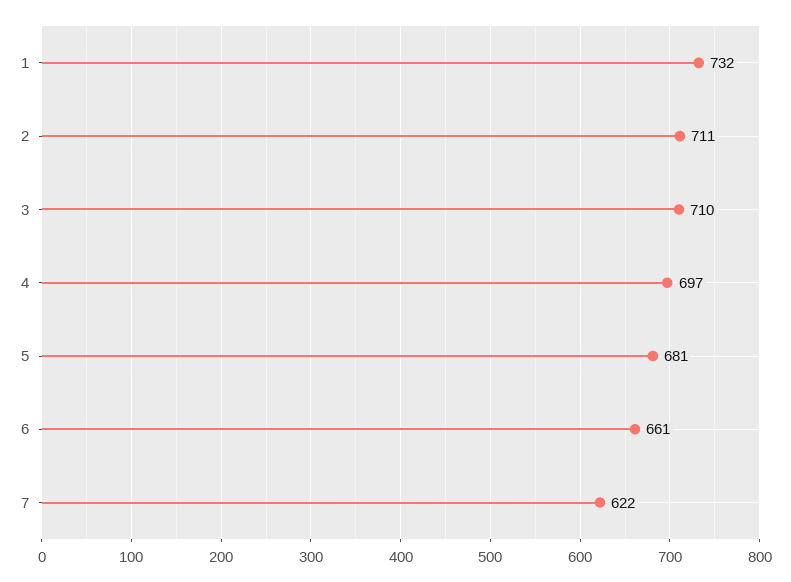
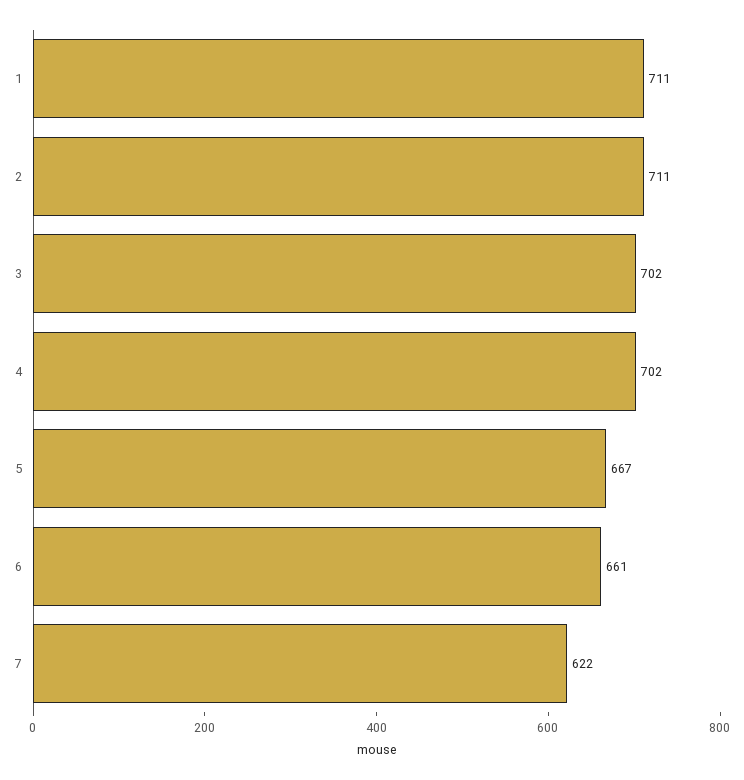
1: 732 -> 711
3: 710 -> 702
4: 697 -> 702
5: 681 -> 667

